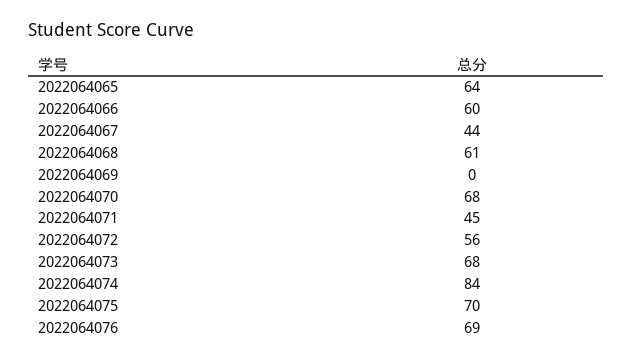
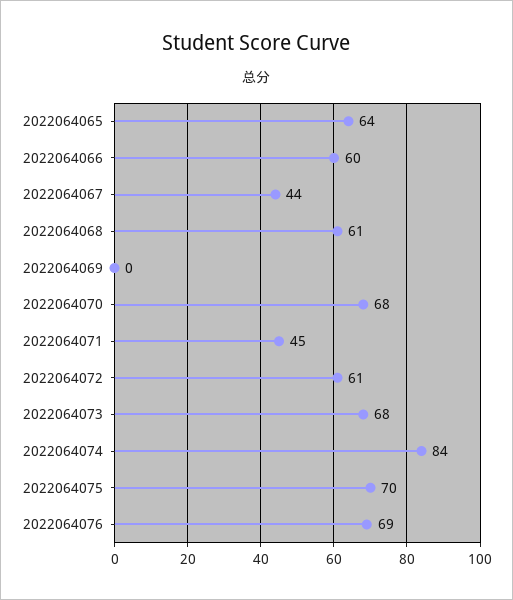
2022064072: 56 -> 61

